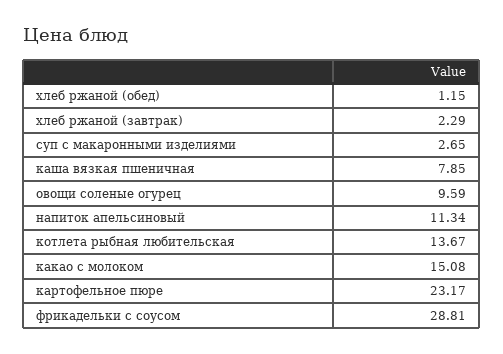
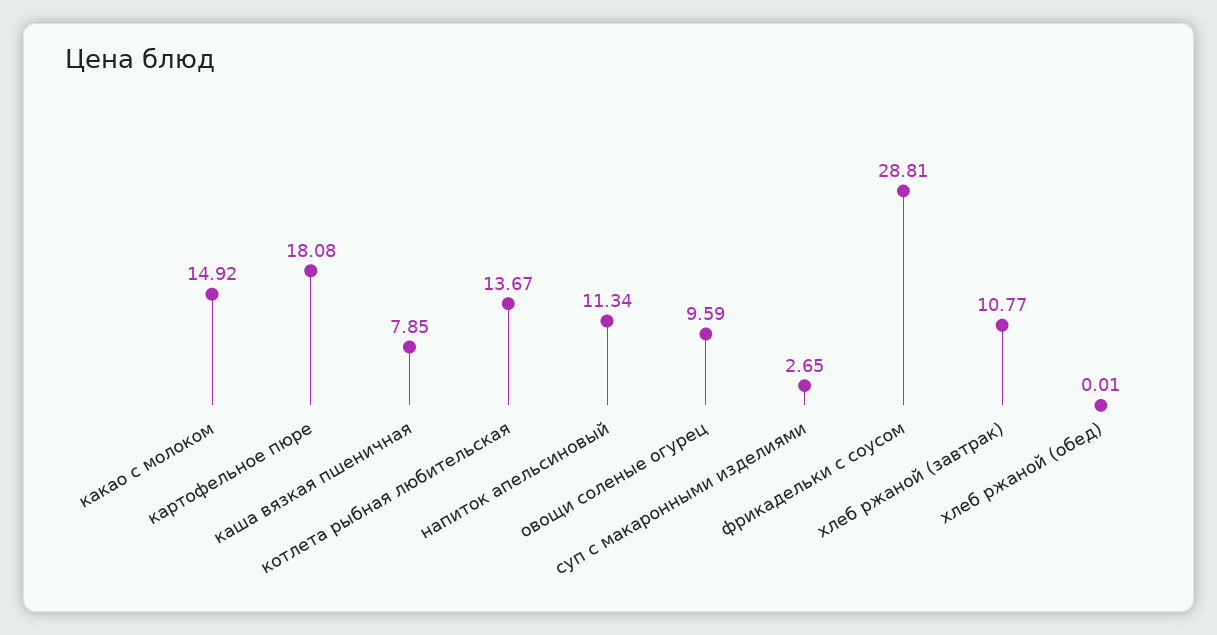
хлеб ржаной (обед): 1.15 -> 0.01
хлеб ржаной (завтрак): 2.29 -> 10.77
какао с молоком: 15.08 -> 14.92
картофельное пюре: 23.17 -> 18.08

